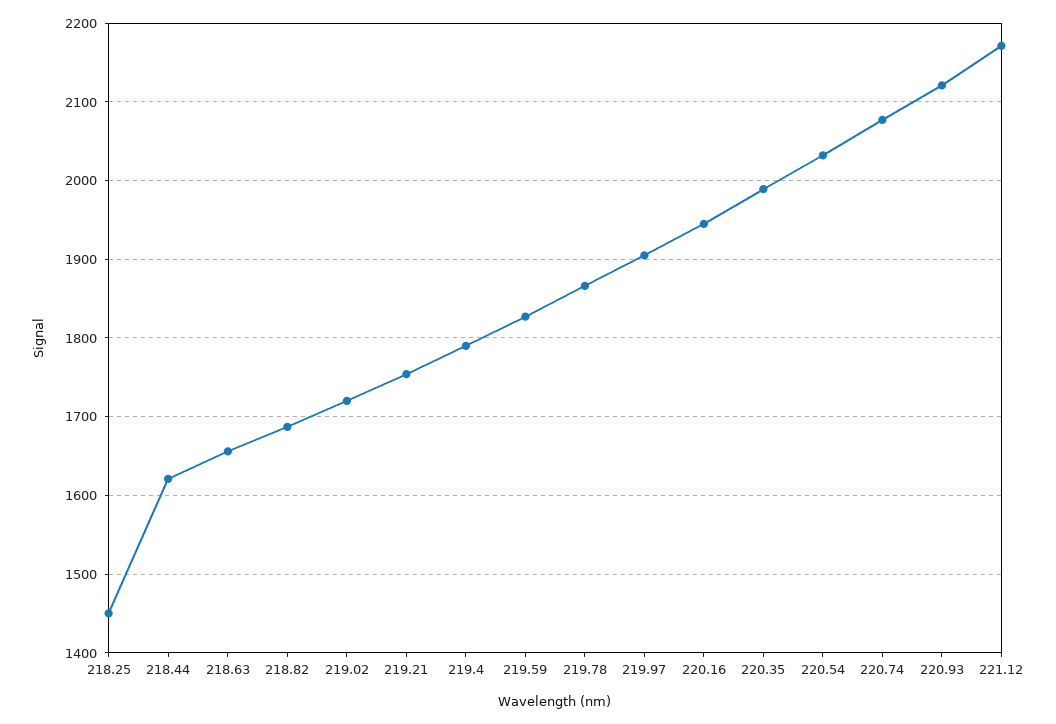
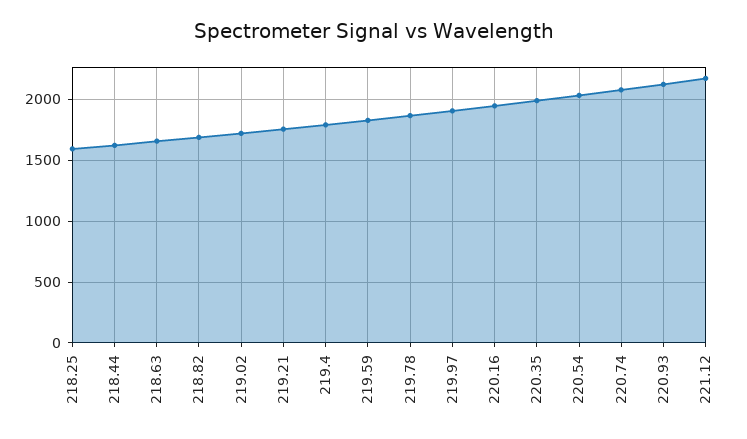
218.25: 1450 -> 1600

